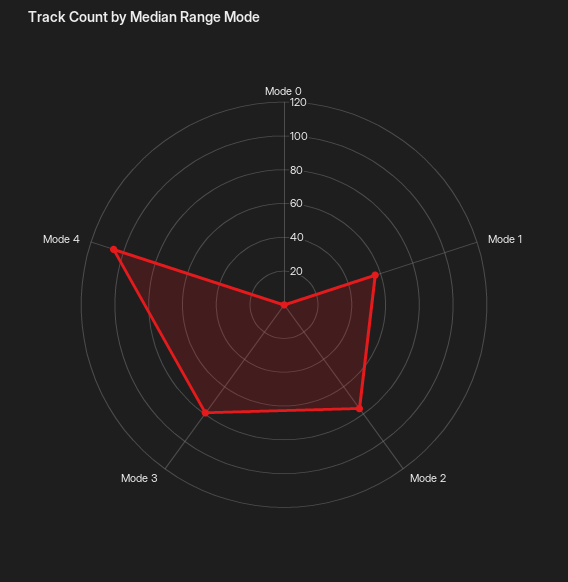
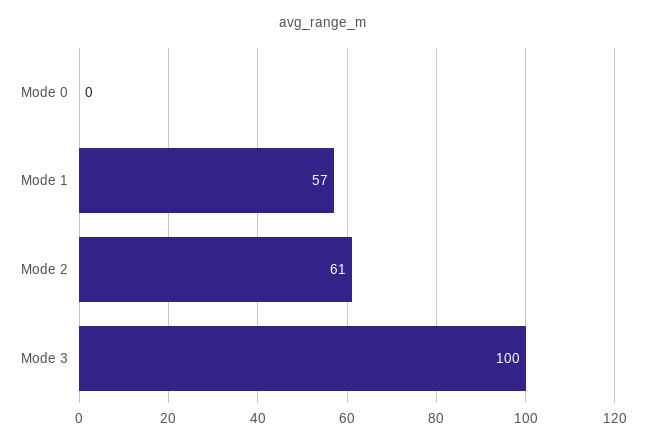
Mode 2: 75 -> 61
Mode 3: 80 -> 100
Mode 4: 105 -> none

